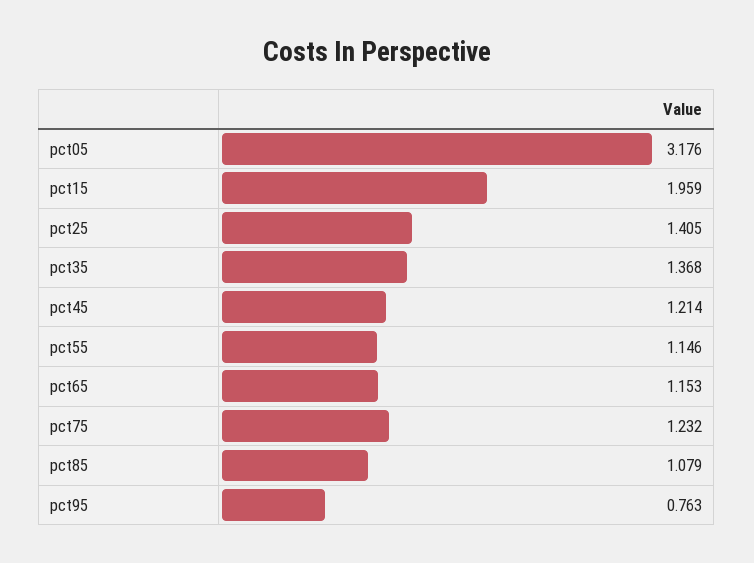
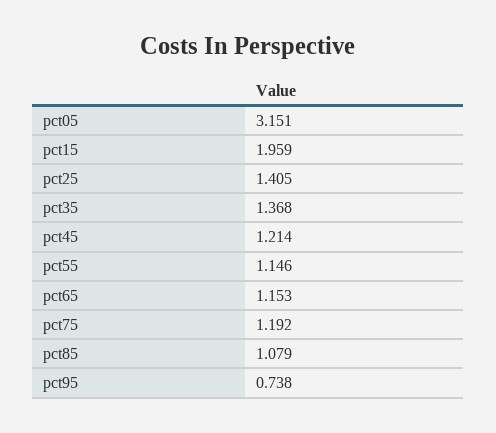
pct05: 3.176 -> 3.151
pct75: 1.232 -> 1.192
pct95: 0.763 -> 0.738

